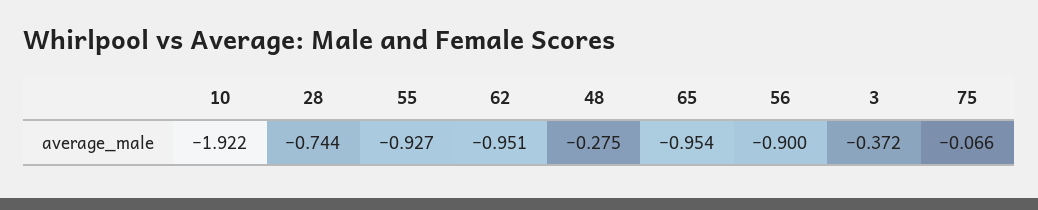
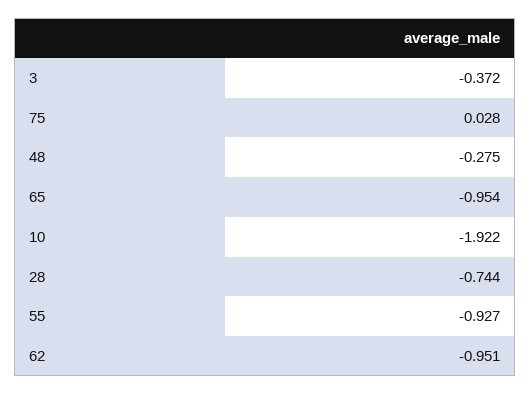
56: -0.9 -> none
75: -0.066 -> 0.028

